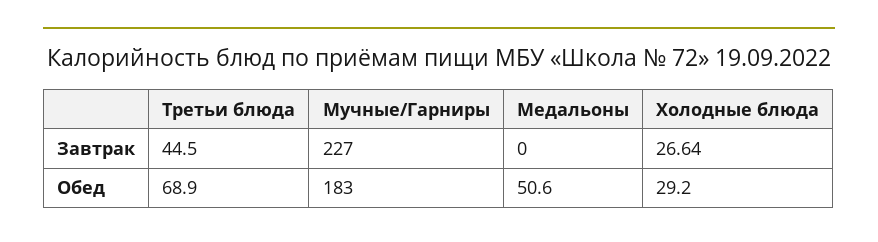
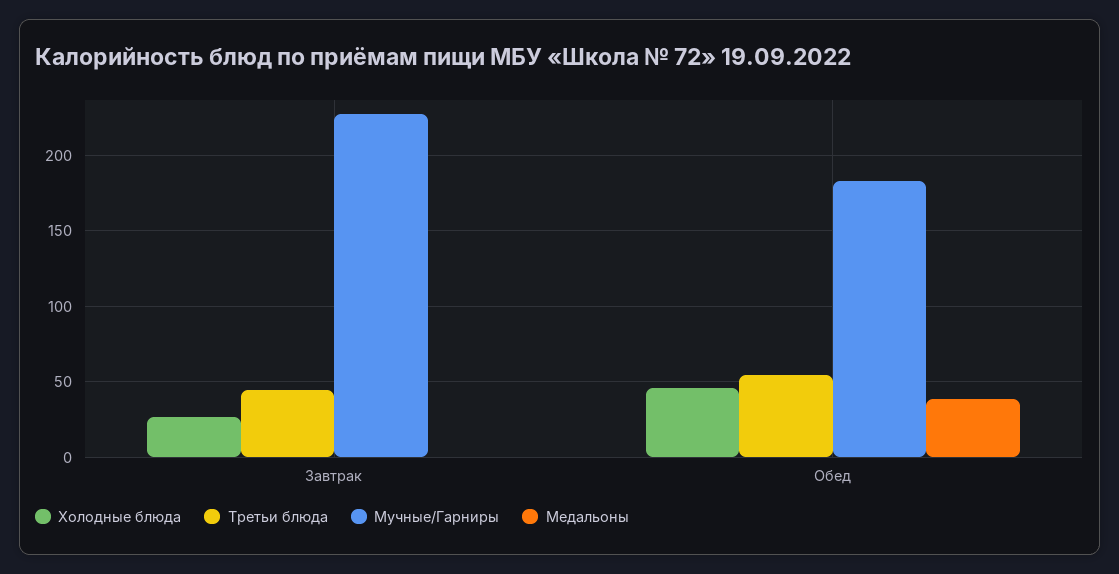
Третьи блюда, Обед: 68.9 -> 55
Медальоны, Обед: 50.6 -> 40
Холодные блюда, Обед: 29.2 -> 45

